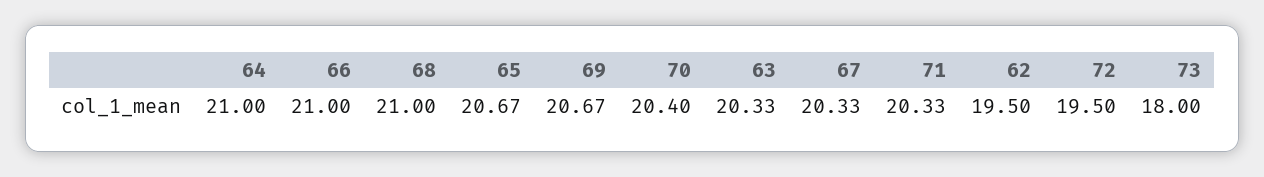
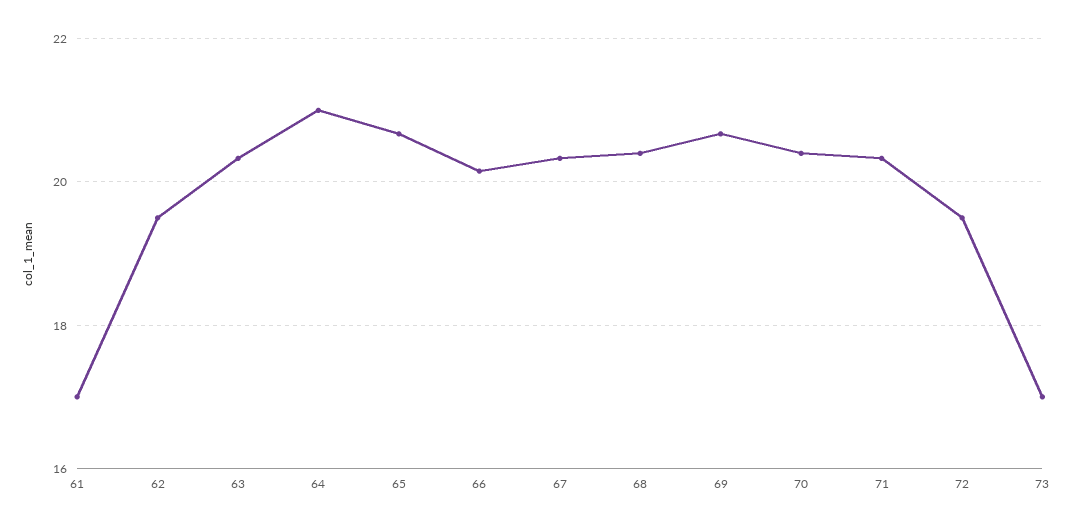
66: 21 -> 20.2
68: 21 -> 20.4
73: 18 -> 17
61: none -> 17

